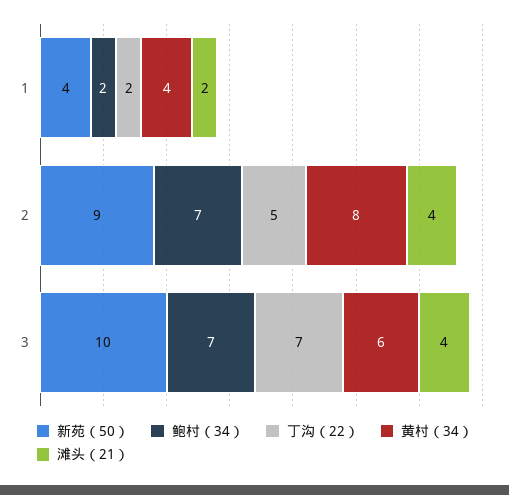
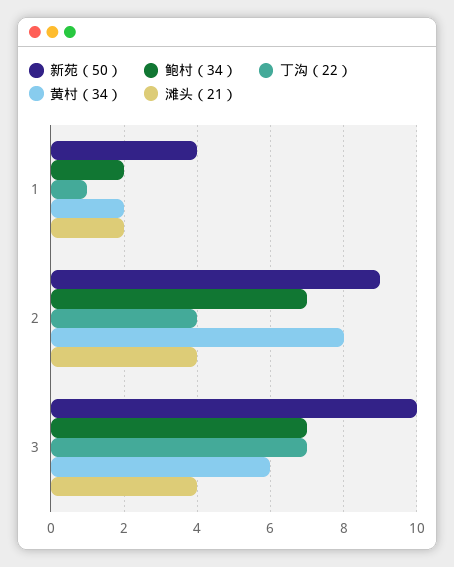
丁沟（22）, 1: 2 -> 1
黄村（34）, 1: 4 -> 2
丁沟（22）, 2: 5 -> 4

